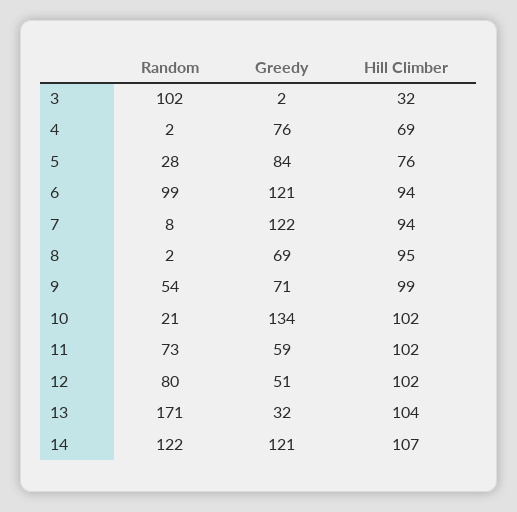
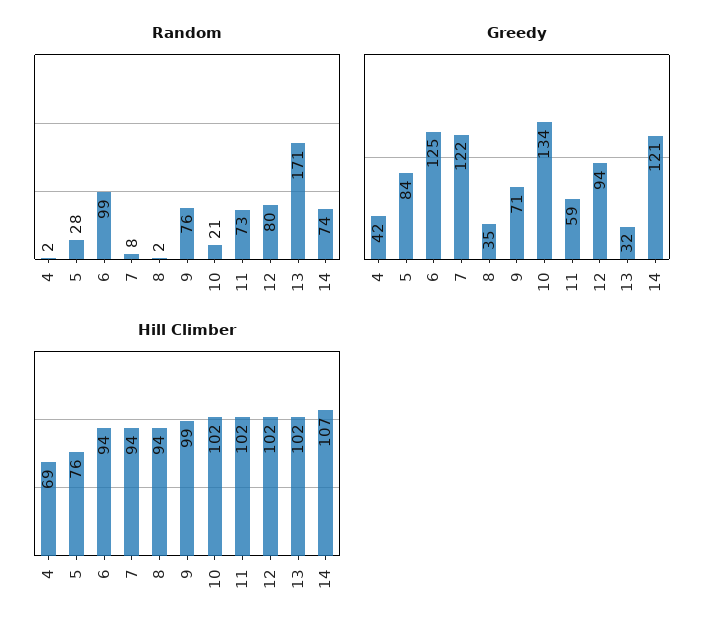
Random, 3: 102 -> none
Greedy, 3: 2 -> none
Hill Climber, 3: 32 -> none
Greedy, 4: 76 -> 42
Greedy, 6: 121 -> 125
Greedy, 8: 69 -> 35
Hill Climber, 8: 95 -> 94
Random, 9: 54 -> 76
Greedy, 12: 51 -> 94
Hill Climber, 13: 104 -> 102
Random, 14: 122 -> 74

